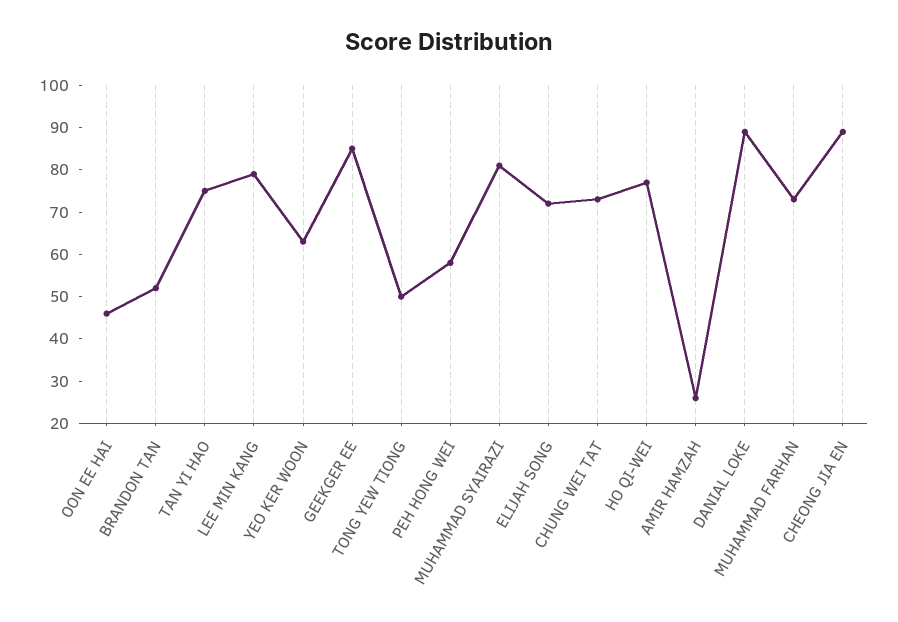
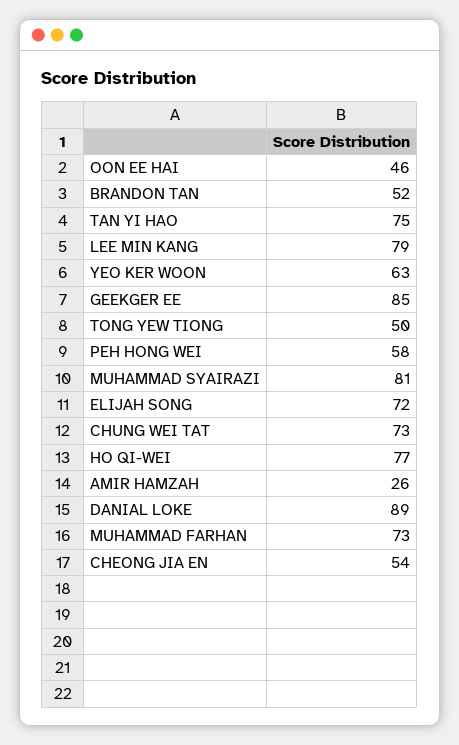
CHEONG JIA EN: 90 -> 54

